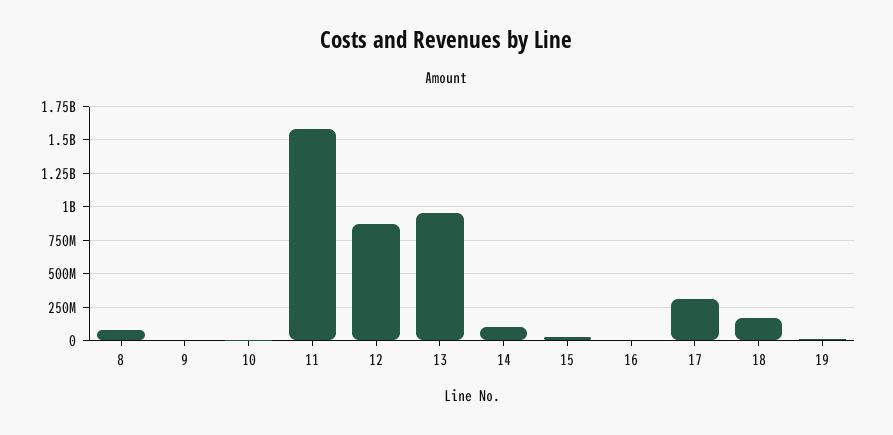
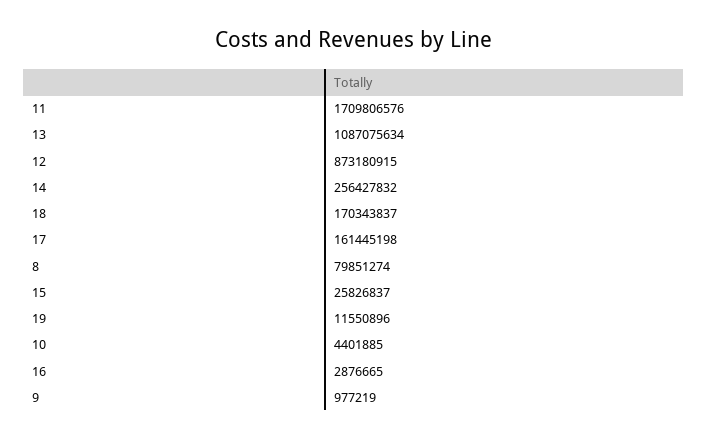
11: 1600000000 -> 1709806576
13: 950000000 -> 1087075634
14: 100000000 -> 256427832
17: 300000000 -> 161445198

